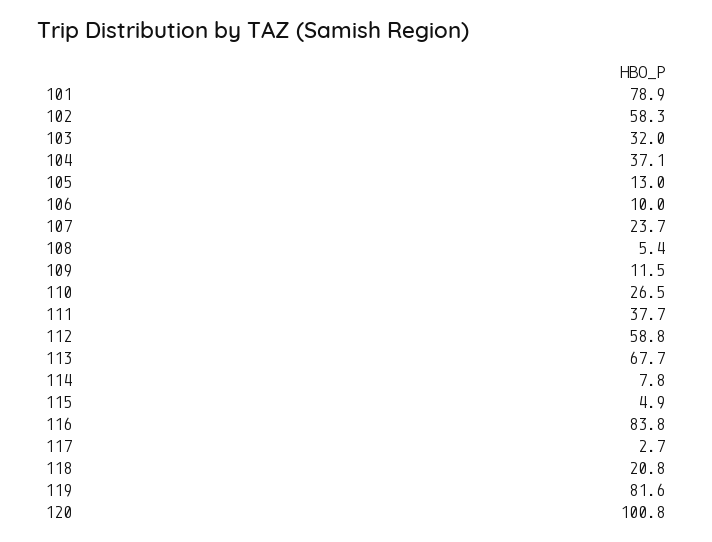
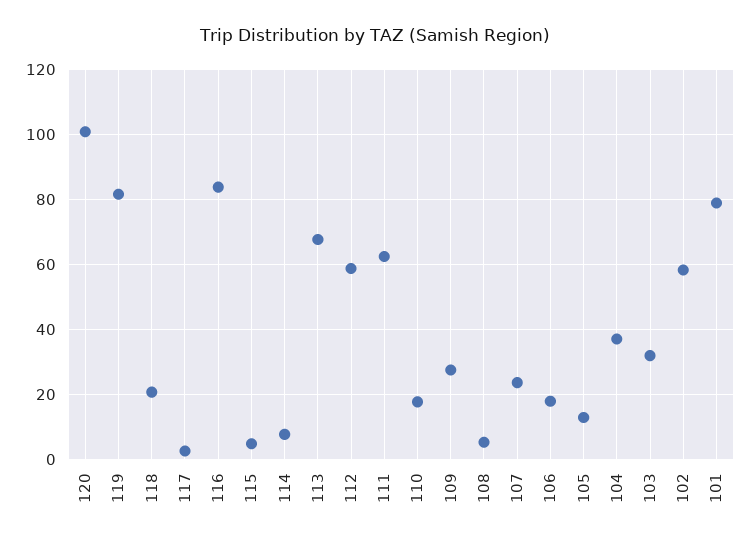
106: 10 -> 18
109: 11.5 -> 28
110: 26.5 -> 18
111: 37.7 -> 62

